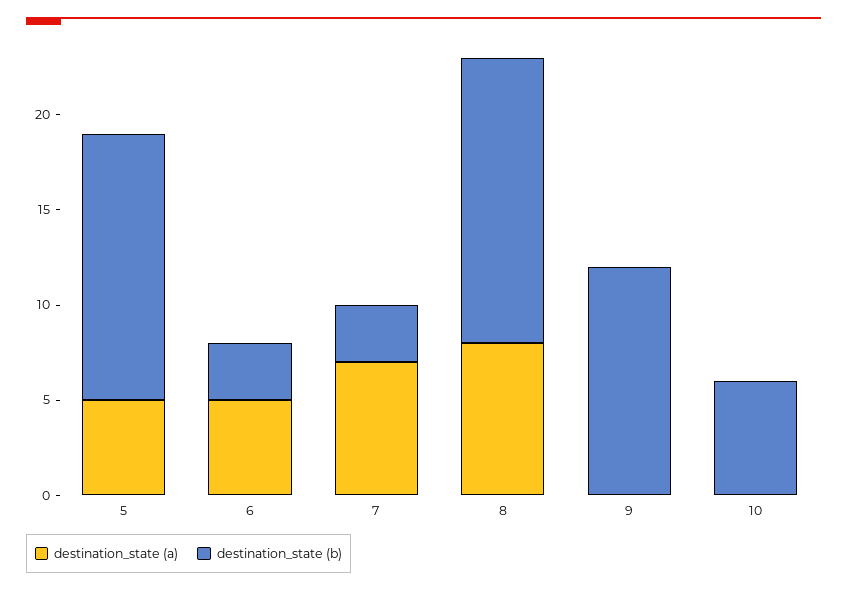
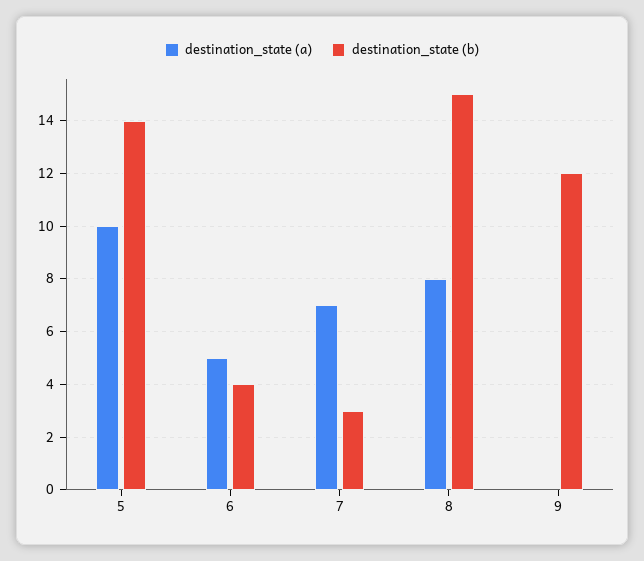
destination_state (a), 5: 5 -> 10
destination_state (b), 6: 3 -> 4
destination_state (a), 10: 0 -> none
destination_state (b), 10: 6 -> none

